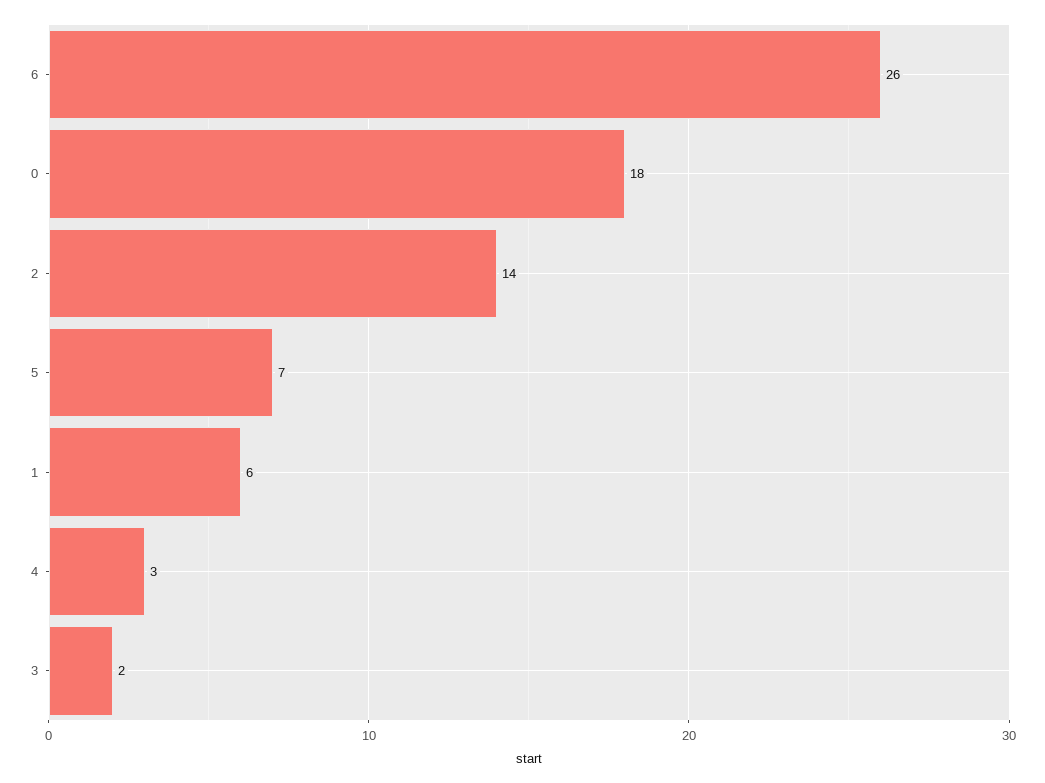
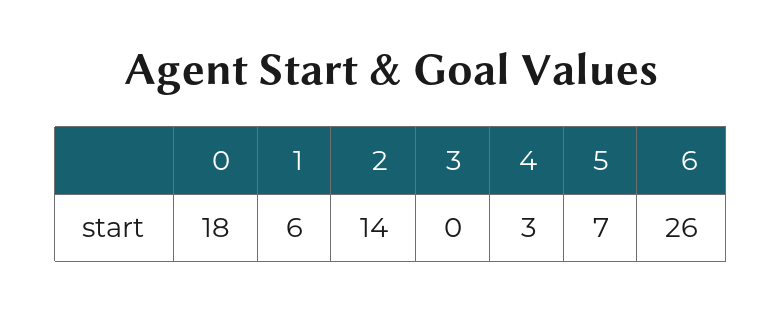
3: 2 -> 0

